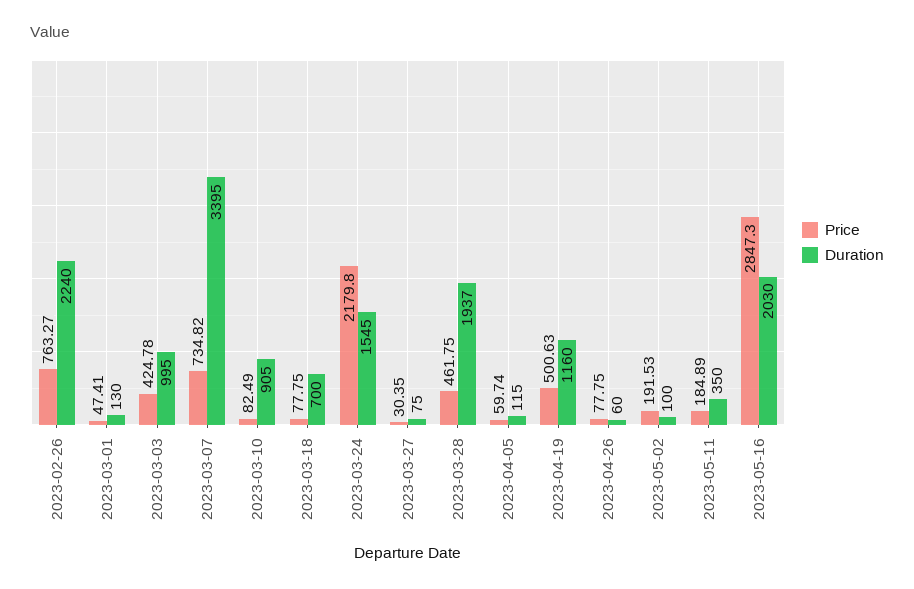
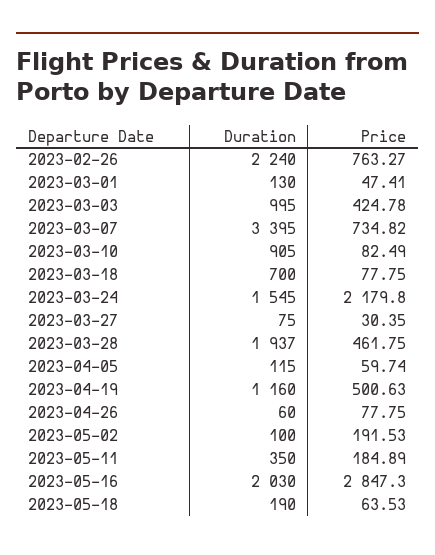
Duration, 2023-05-18: none -> 190
Price, 2023-05-18: none -> 63.53

